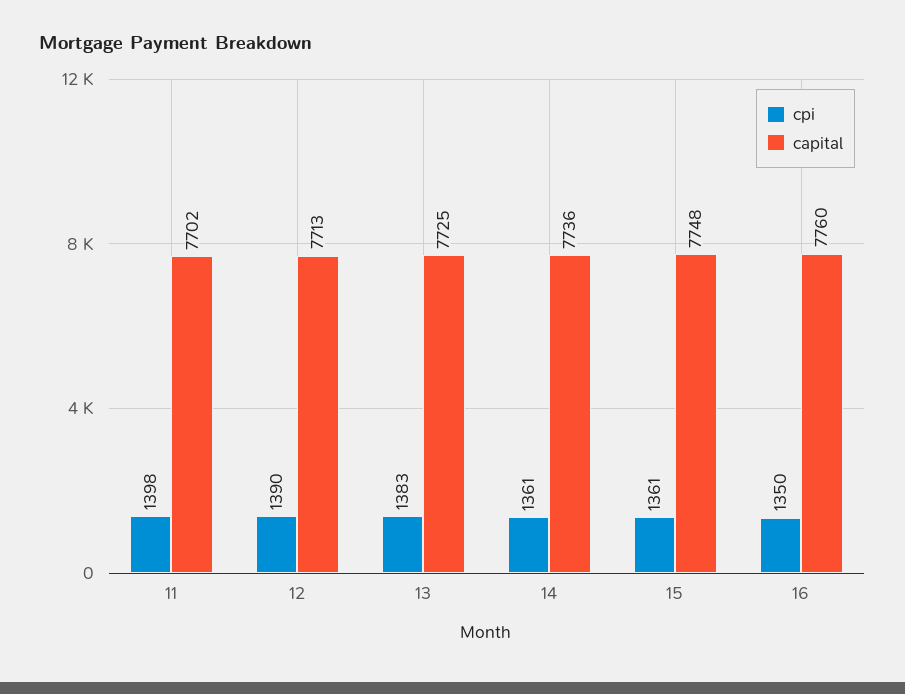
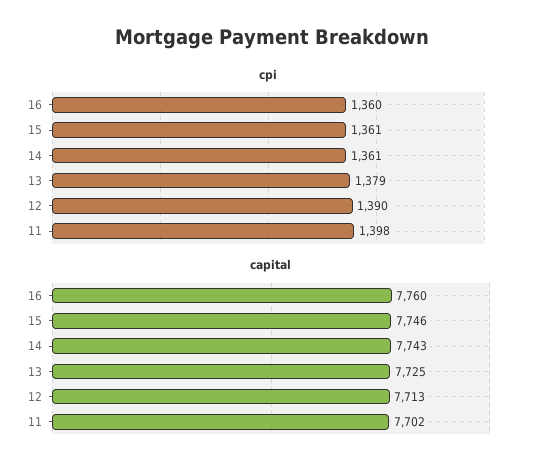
cpi, 13: 1383 -> 1379
capital, 14: 7736 -> 7743
capital, 15: 7748 -> 7746
cpi, 16: 1350 -> 1360

